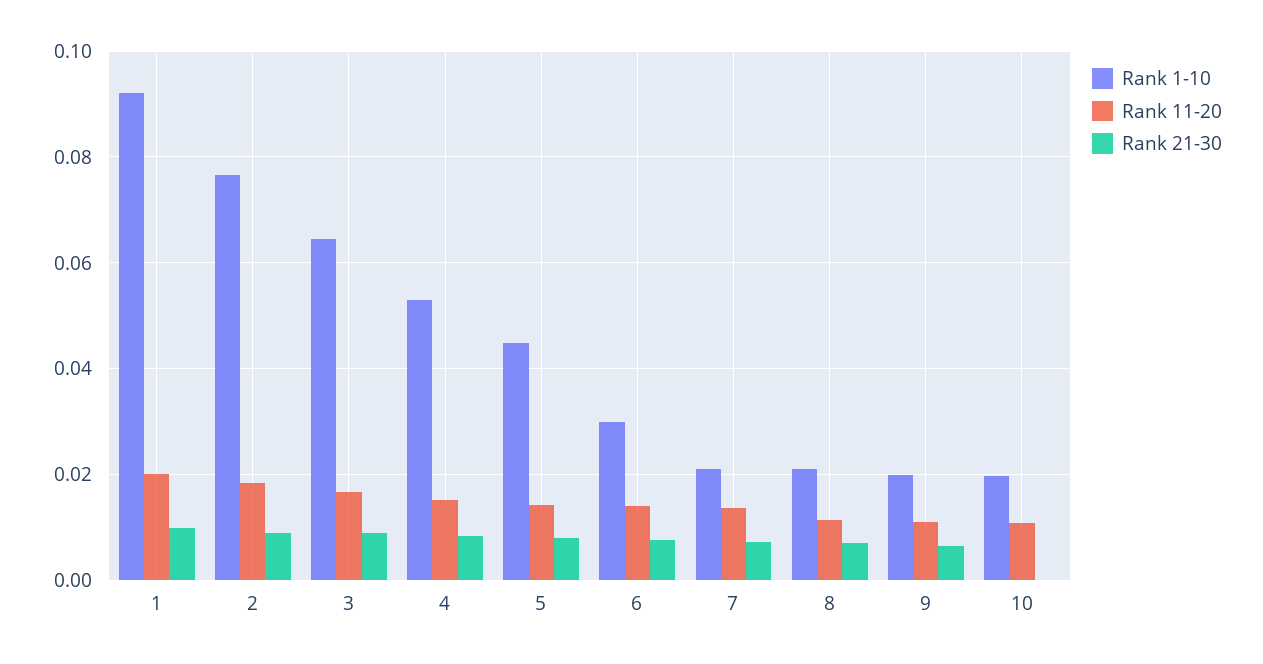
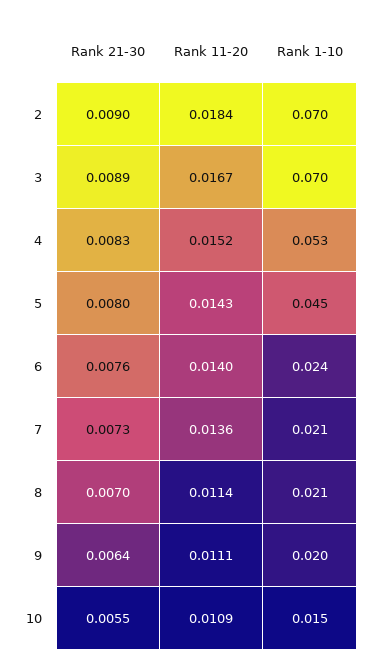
Rank 1-10, 1: 0.092 -> none
Rank 11-20, 1: 0.02 -> none
Rank 21-30, 1: 0.01 -> none
Rank 1-10, 2: 0.076 -> 0.07
Rank 1-10, 3: 0.064 -> 0.07
Rank 1-10, 6: 0.03 -> 0.024
Rank 1-10, 10: 0.02 -> 0.015
Rank 21-30, 10: 0 -> 0.0055

